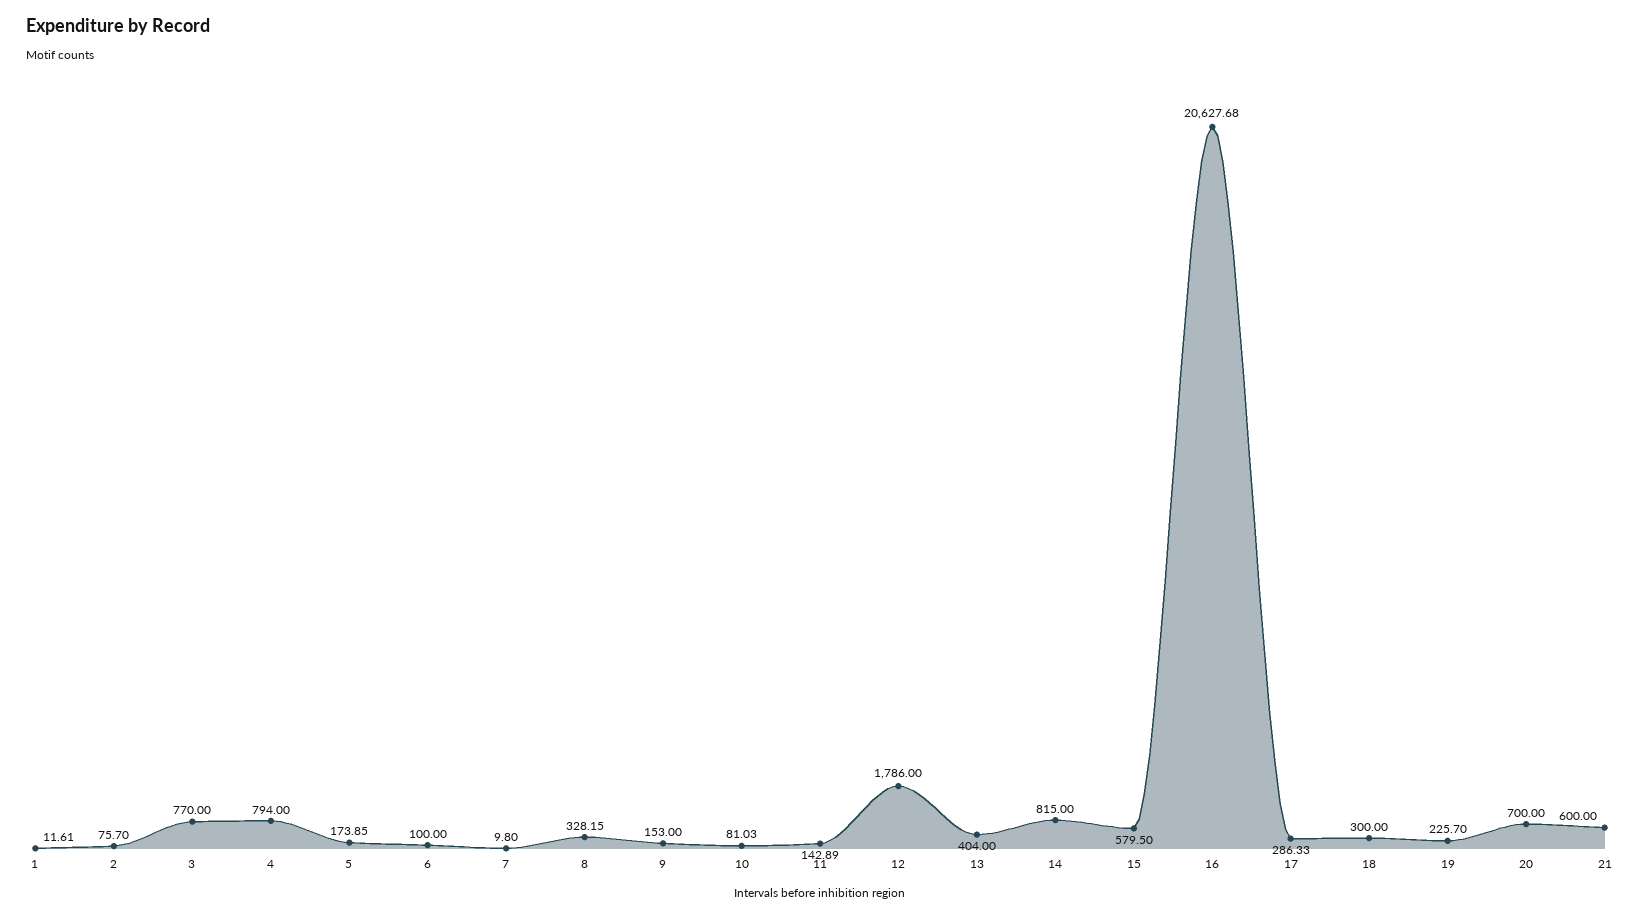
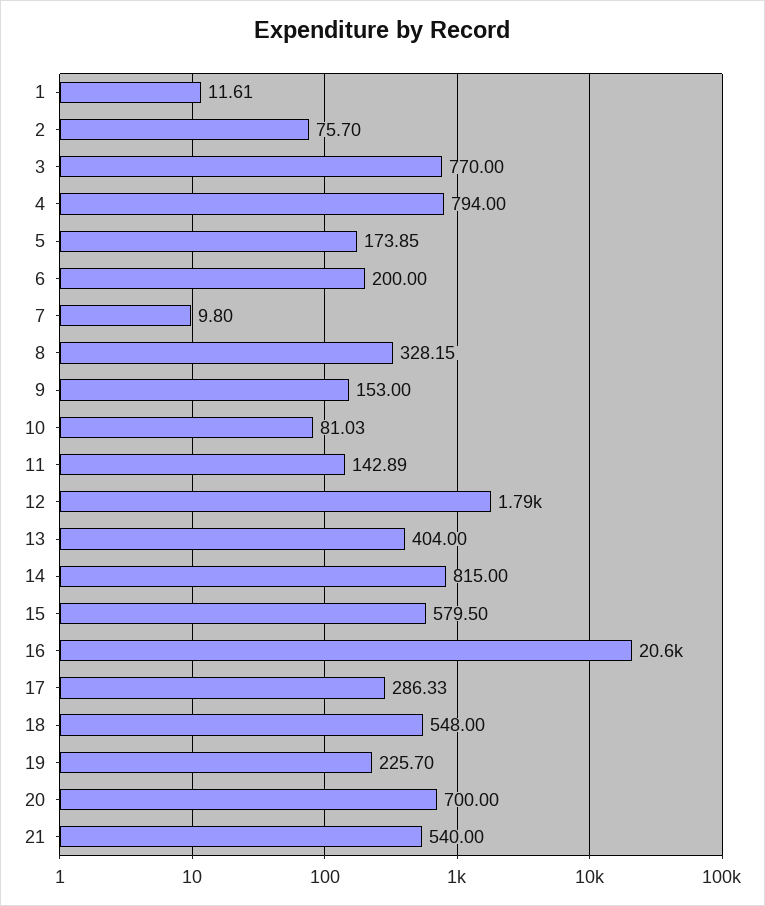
6: 100 -> 200
18: 300 -> 548
21: 600 -> 540

